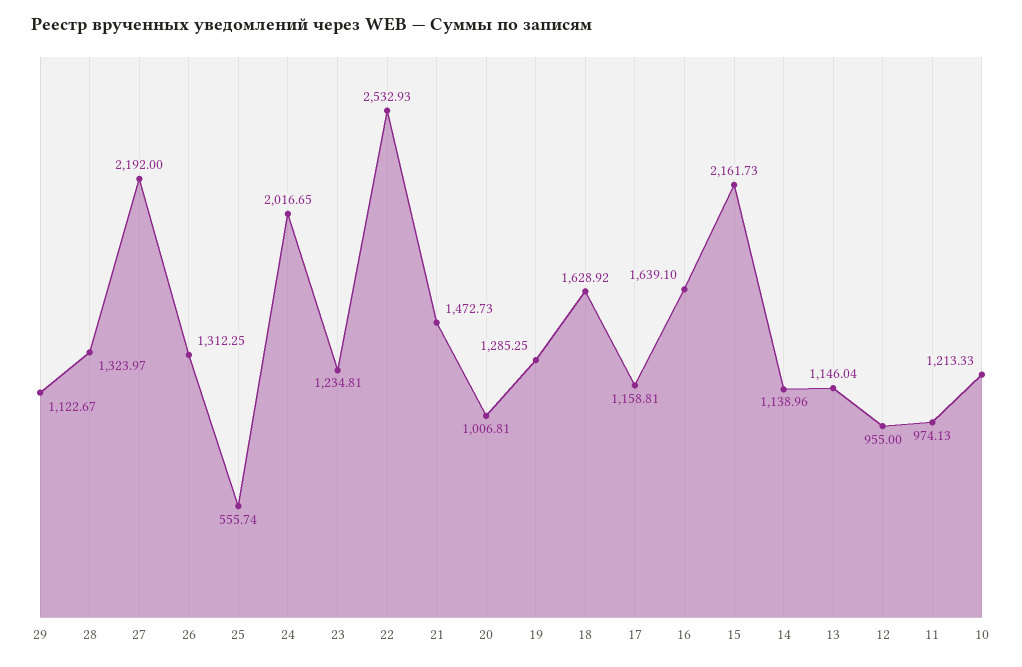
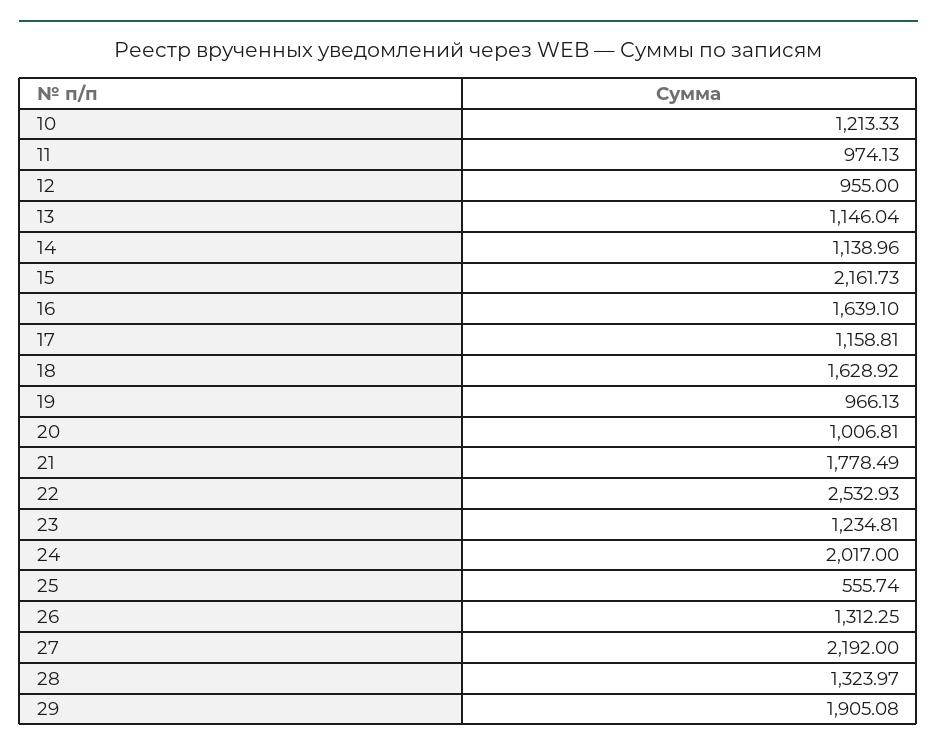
29: 1122.67 -> 1905.08
24: 2016.65 -> 2017
21: 1472.73 -> 1778.49
19: 1285.25 -> 966.13

